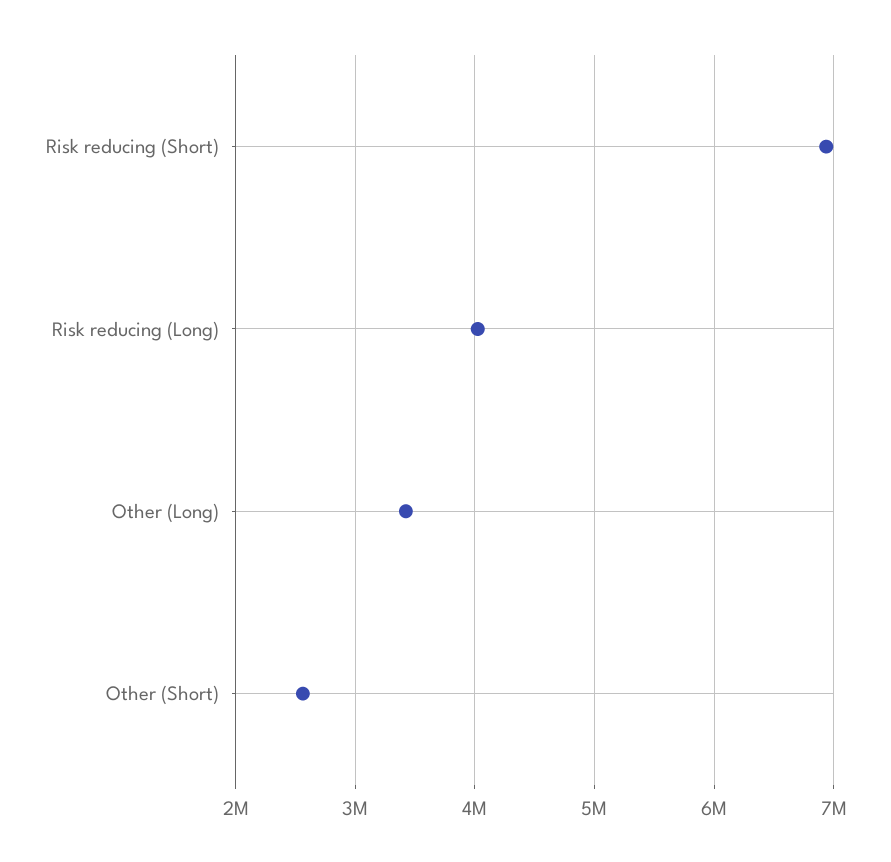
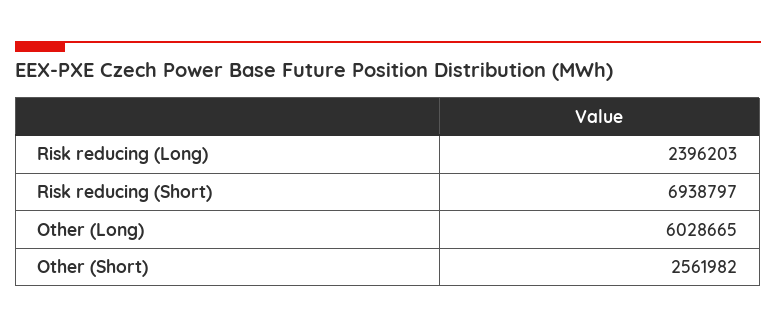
Risk reducing (Long): 4000000 -> 2396203
Other (Long): 3400000 -> 6028665

